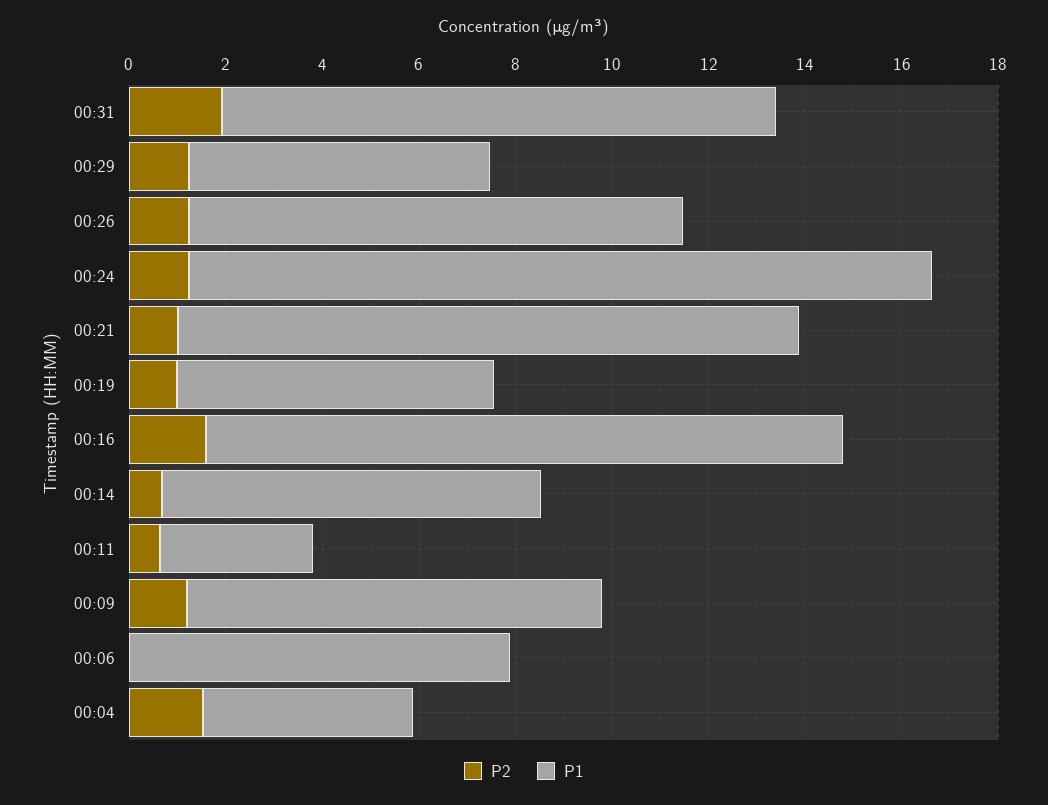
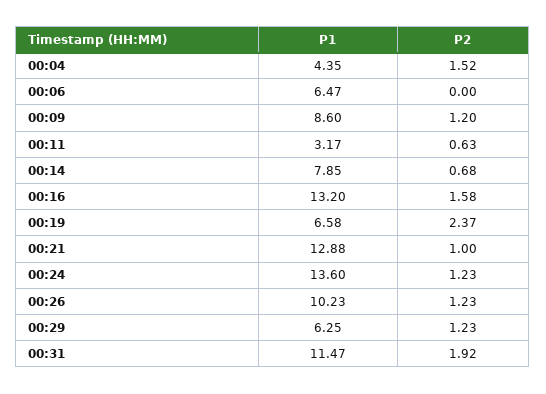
P1, 00:24: 15.5 -> 13.6
P2, 00:19: 1 -> 2.37
P1, 00:06: 8 -> 6.47

